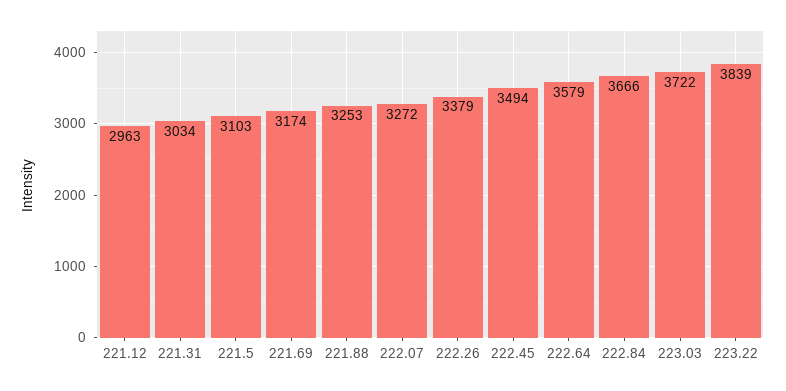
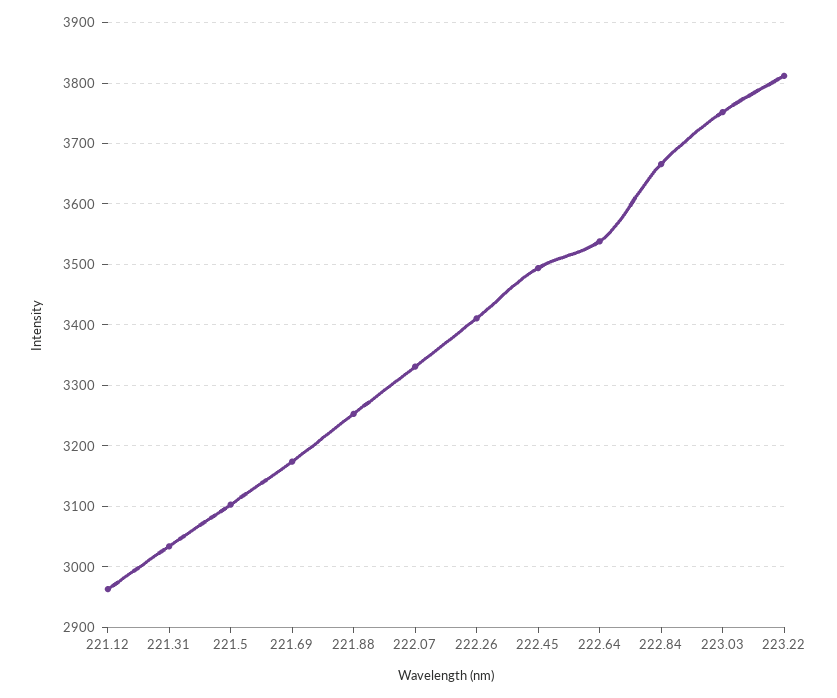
222.07: 3272 -> 3330
222.26: 3379 -> 3410
222.64: 3579 -> 3540
223.03: 3722 -> 3750
223.22: 3839 -> 3810

